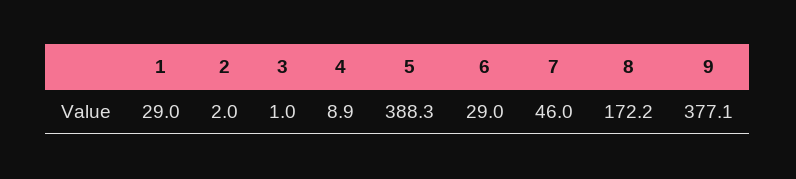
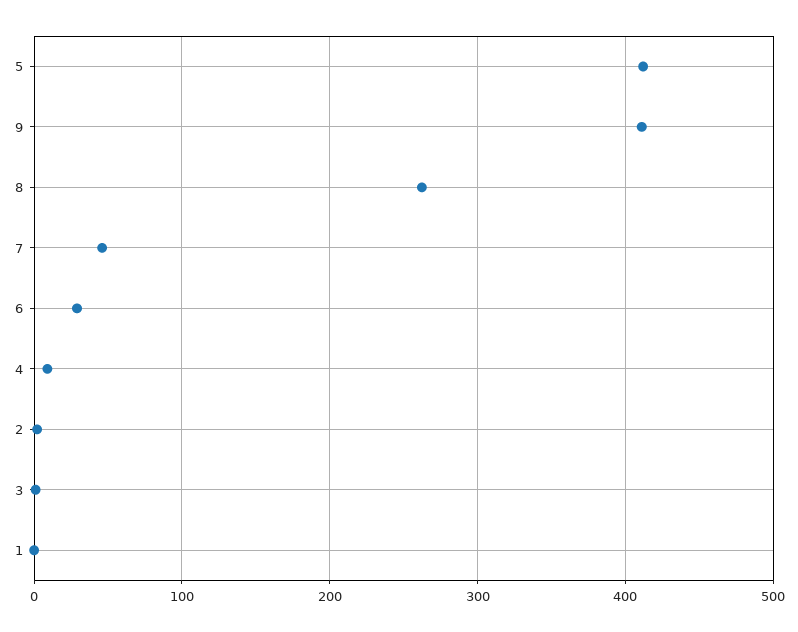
1: 29 -> 0
5: 388.3 -> 410
8: 172.2 -> 260
9: 377.1 -> 410

